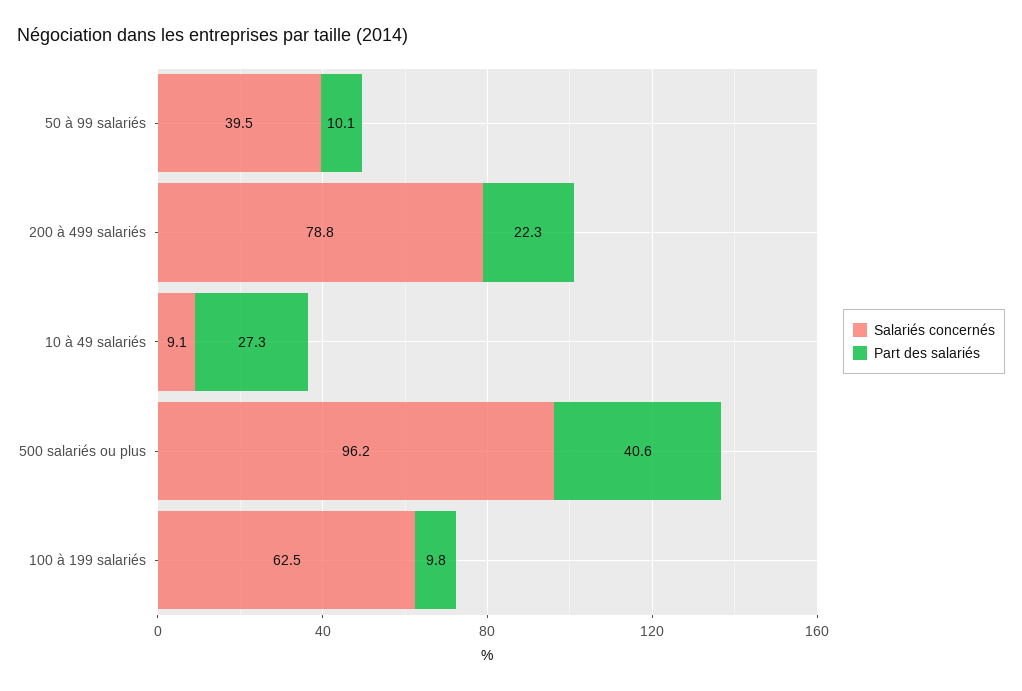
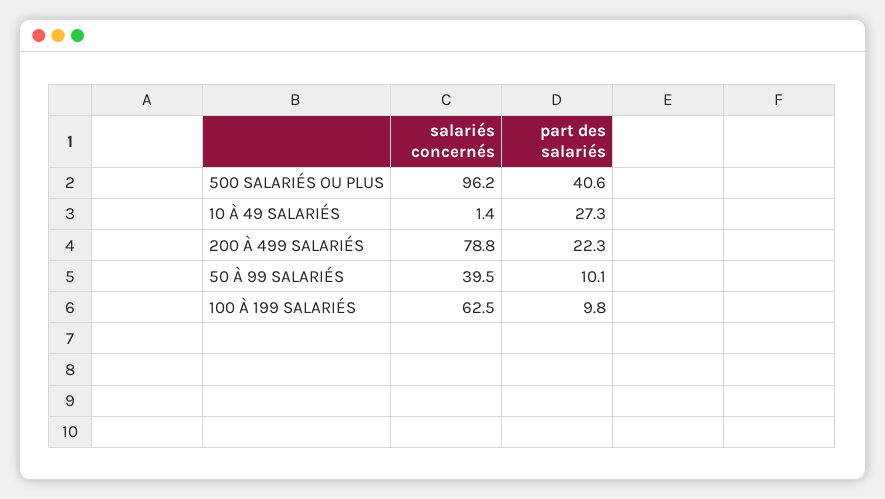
Salariés concernés, 10 à 49 salariés: 9.1 -> 1.4

